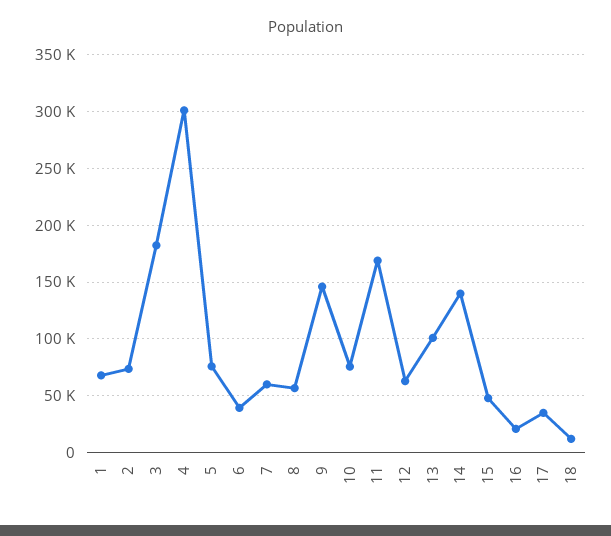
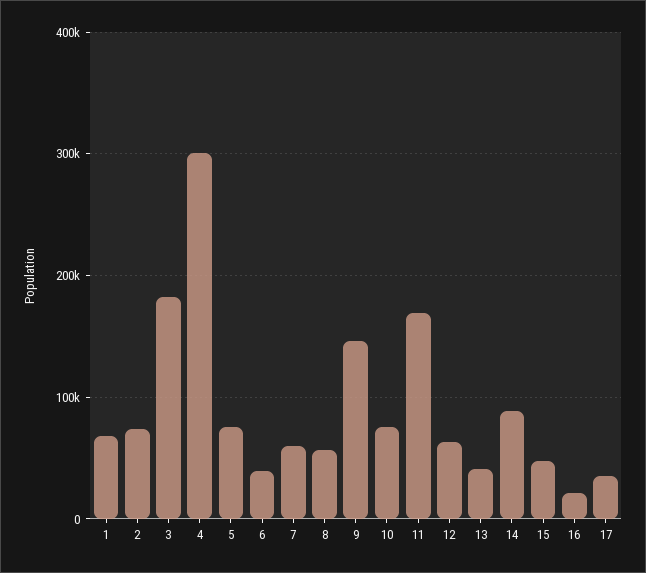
13: 100000 -> 40000
14: 140000 -> 90000
18: 10000 -> none

